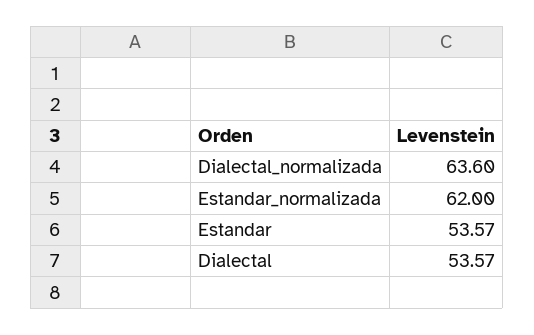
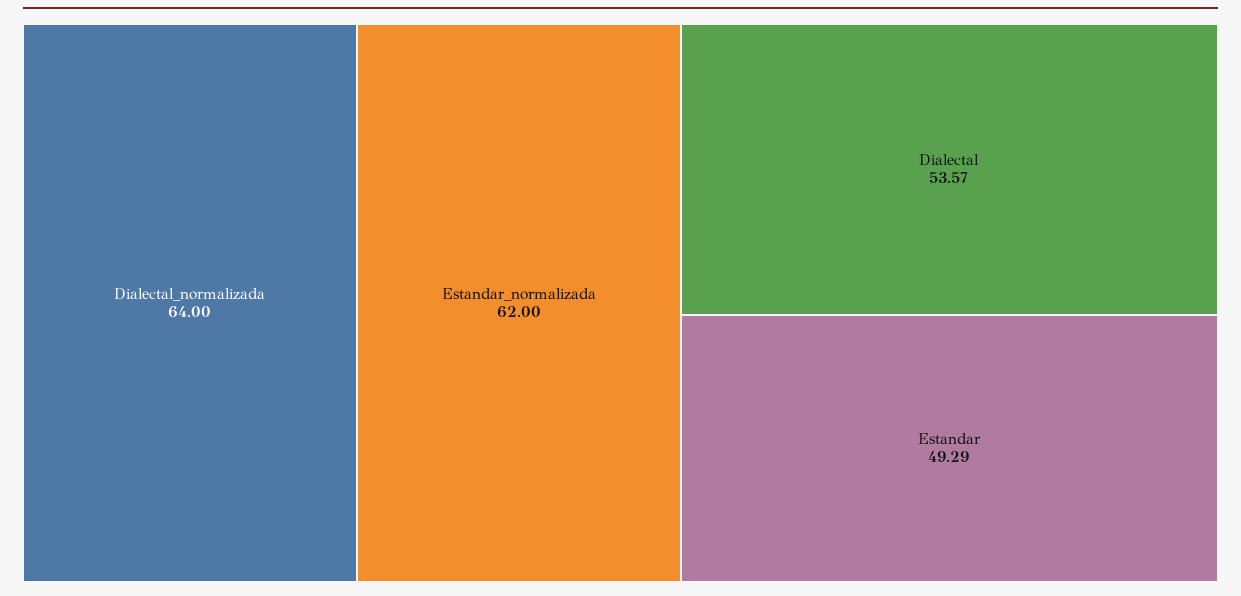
Dialectal_normalizada: 63.6 -> 64
Estandar: 53.57 -> 49.29

